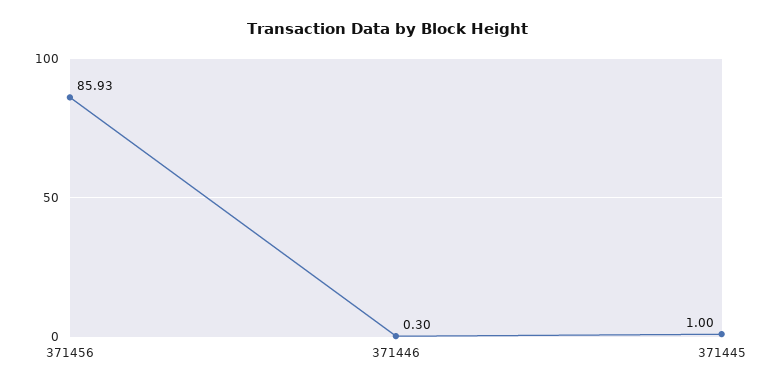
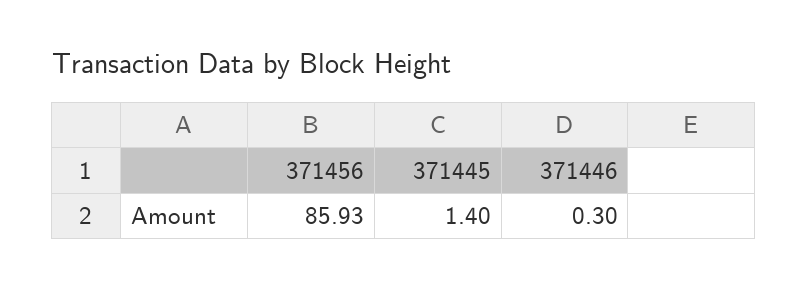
371445: 1 -> 1.4

